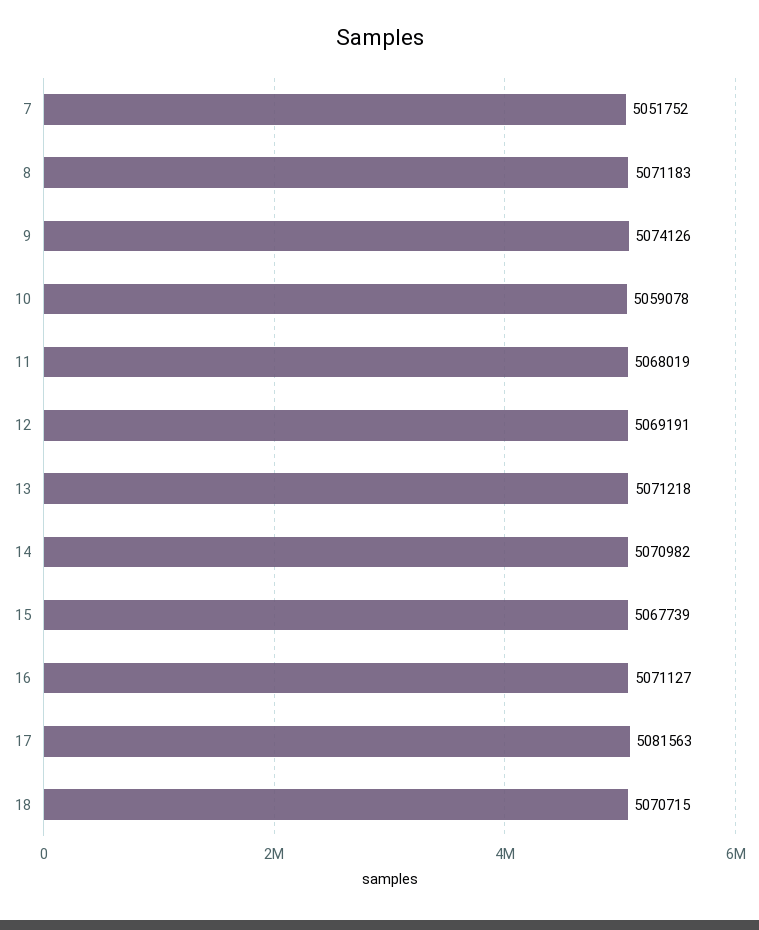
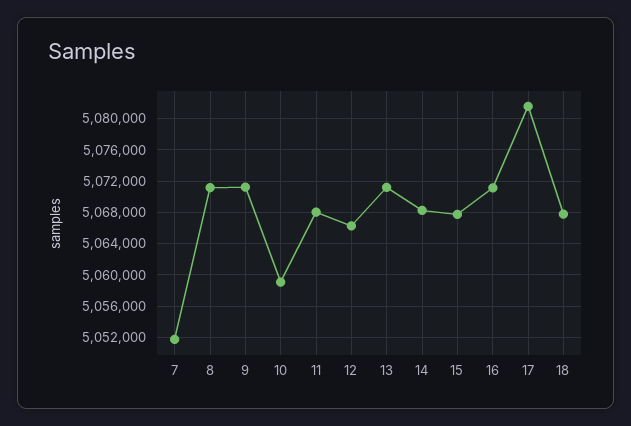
9: 5074126 -> 5071000
12: 5069191 -> 5066000
14: 5070982 -> 5068000
18: 5070715 -> 5068000

